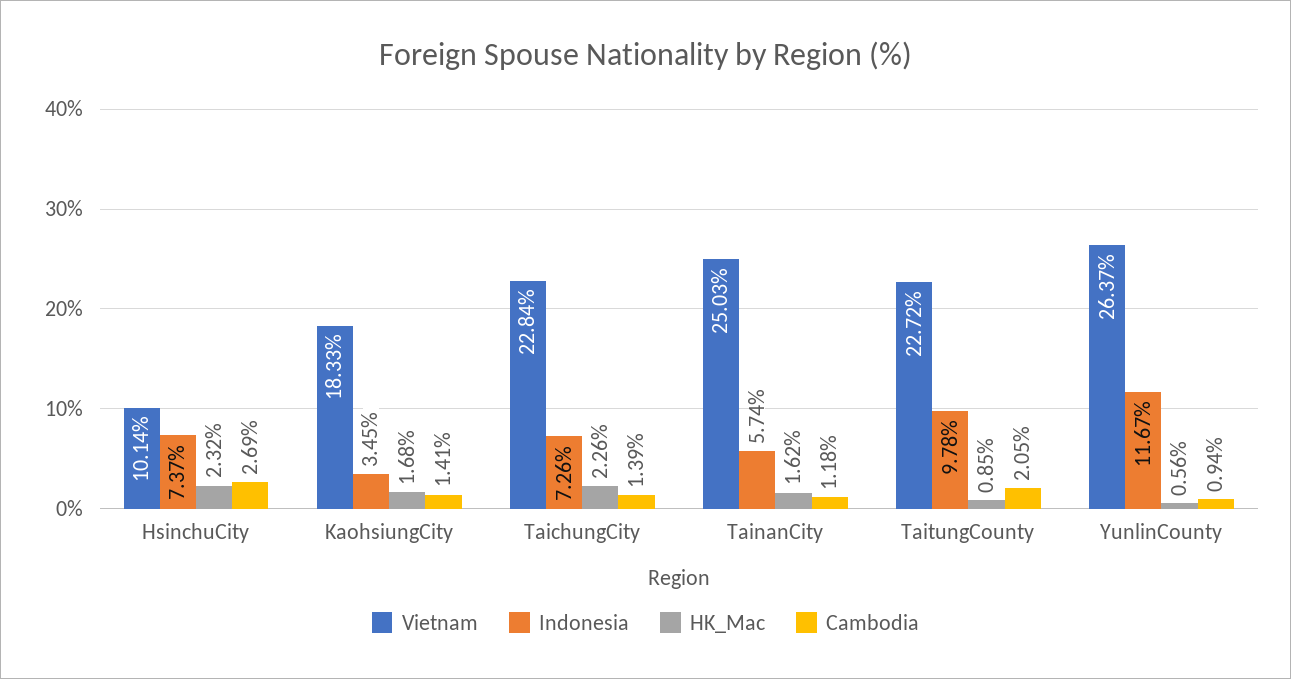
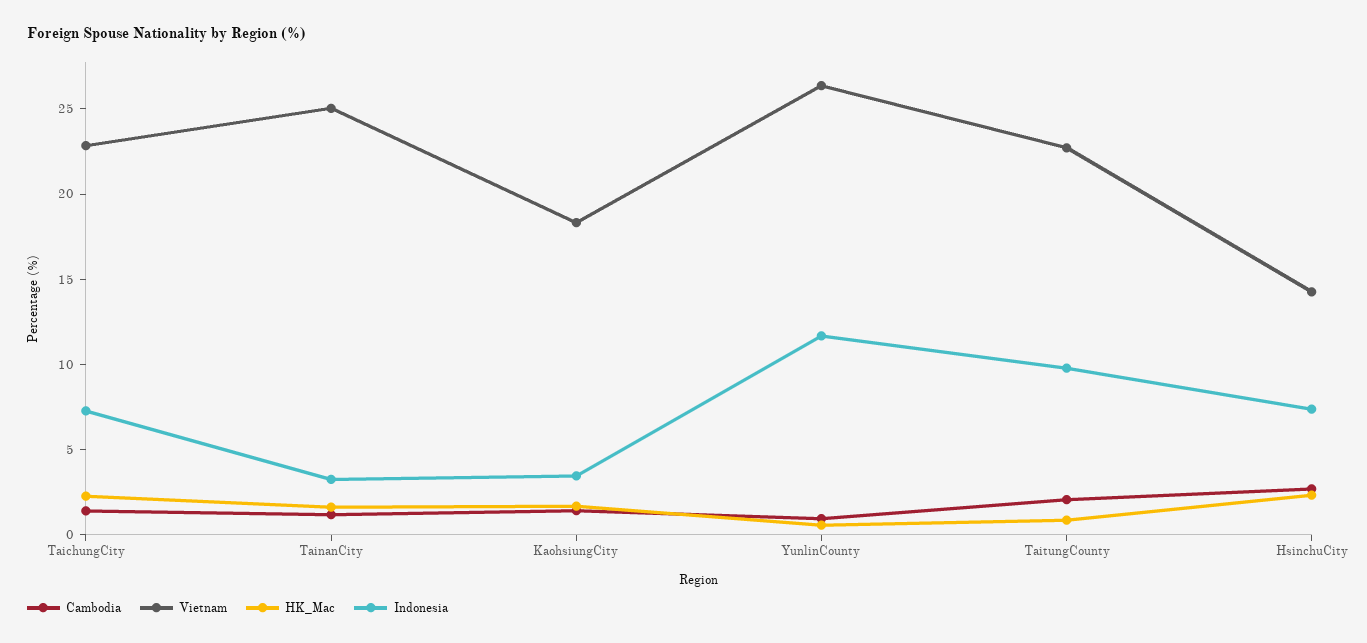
Vietnam, HsinchuCity: 10.14 -> 14
Indonesia, TainanCity: 5.74 -> 3

